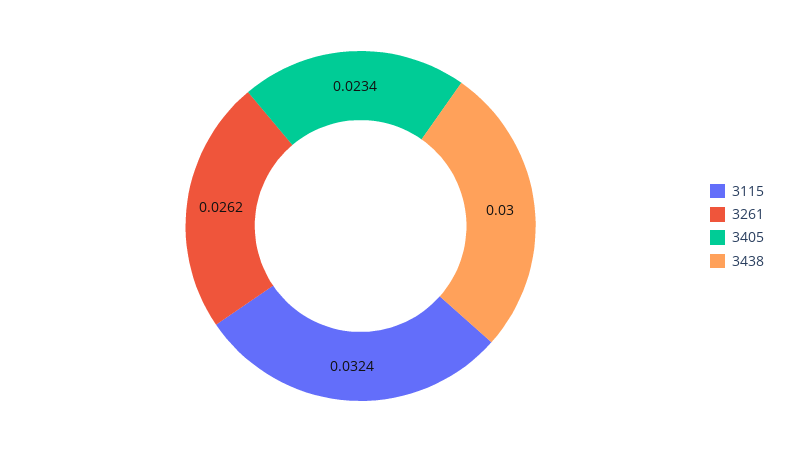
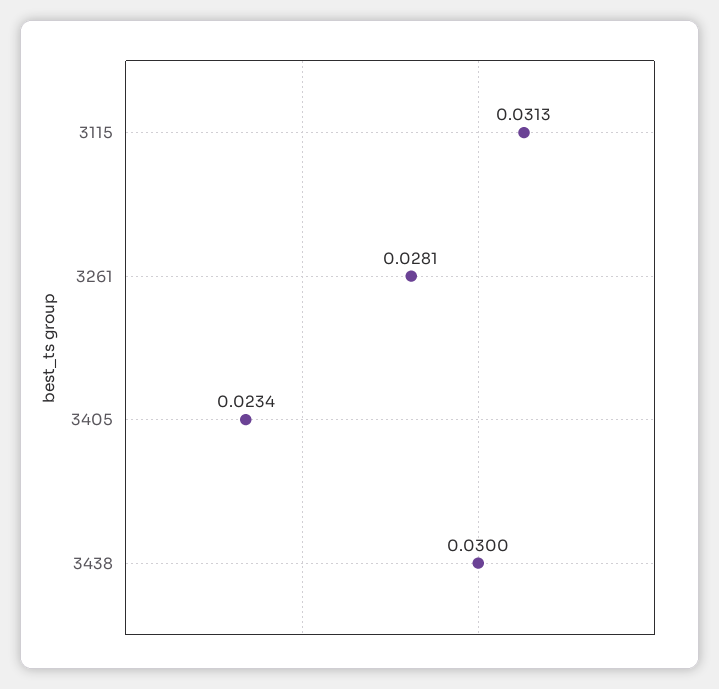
3115: 0.0324 -> 0.0313
3261: 0.0262 -> 0.0281

